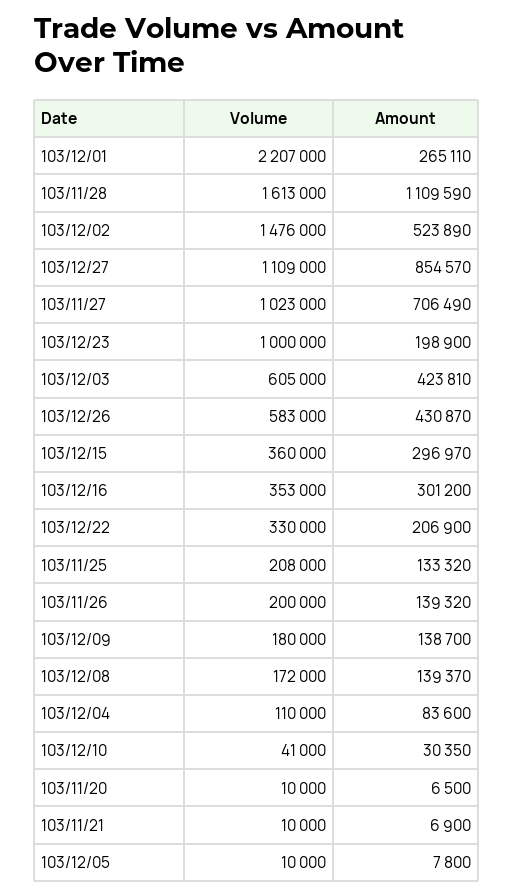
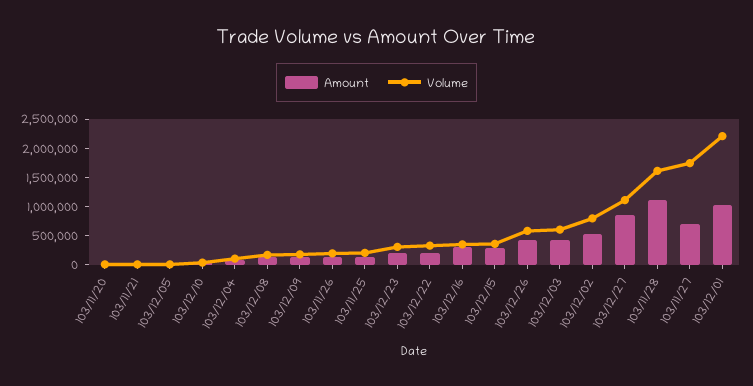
Amount, 103/12/01: 265110 -> 1000000
Volume, 103/12/02: 1476000 -> 750000
Volume, 103/11/27: 1023000 -> 1750000
Volume, 103/12/23: 1000000 -> 250000

